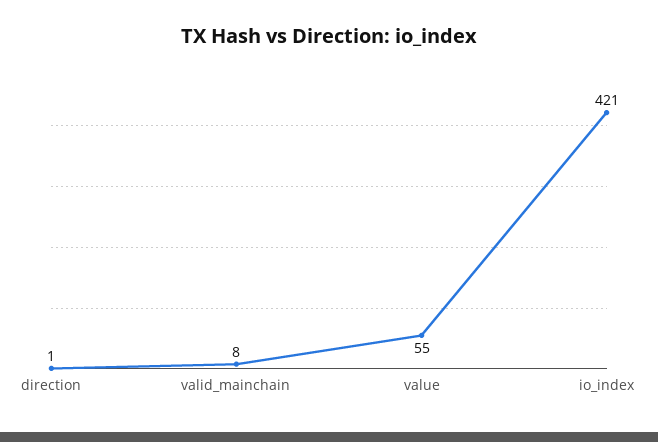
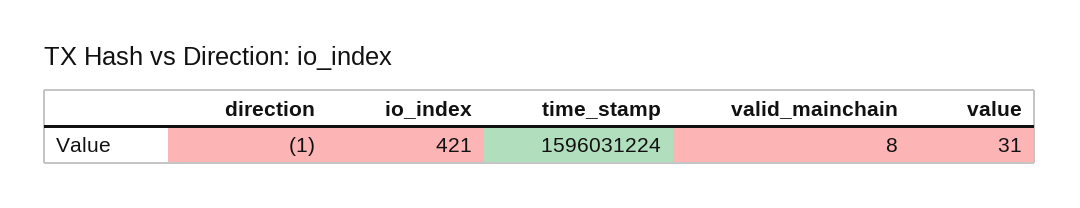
direction: 1 -> -1
value: 55 -> 31
time_stamp: none -> 1596031224

